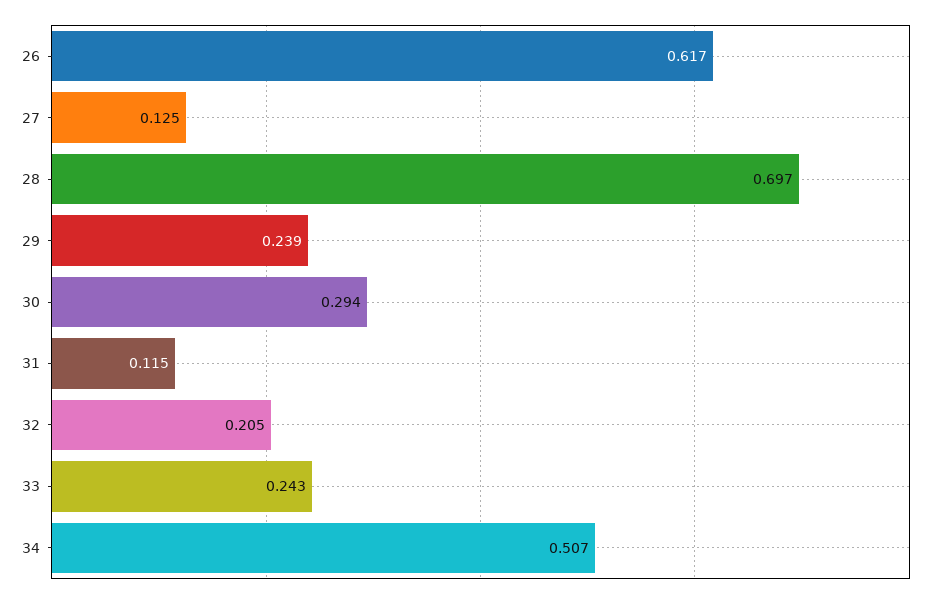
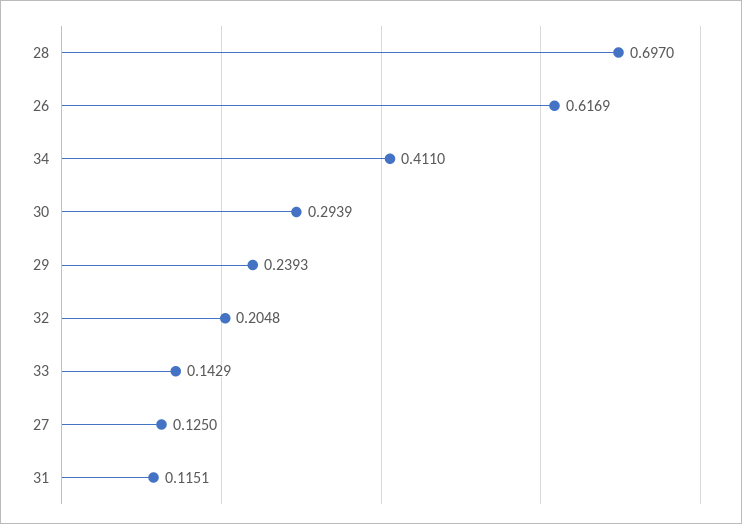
33: 0.243 -> 0.1429
34: 0.507 -> 0.411

